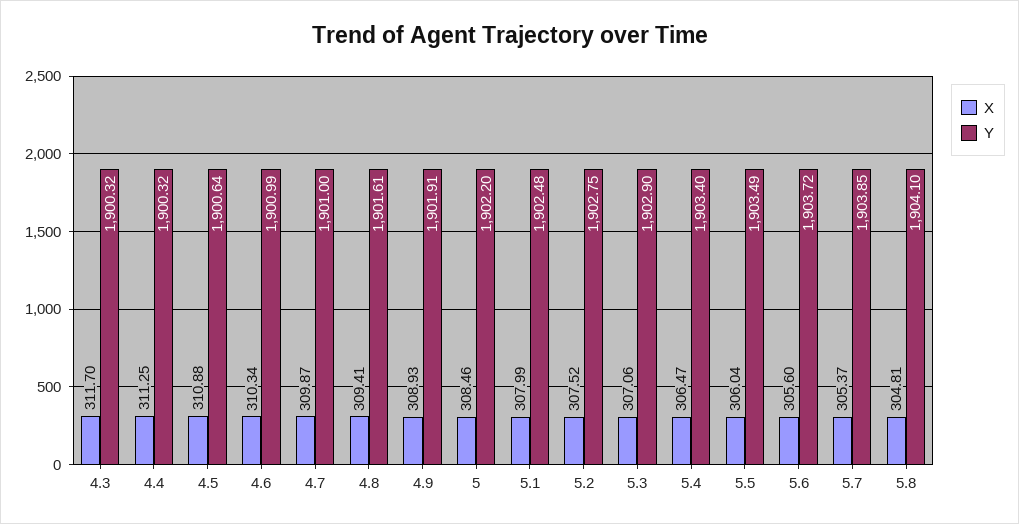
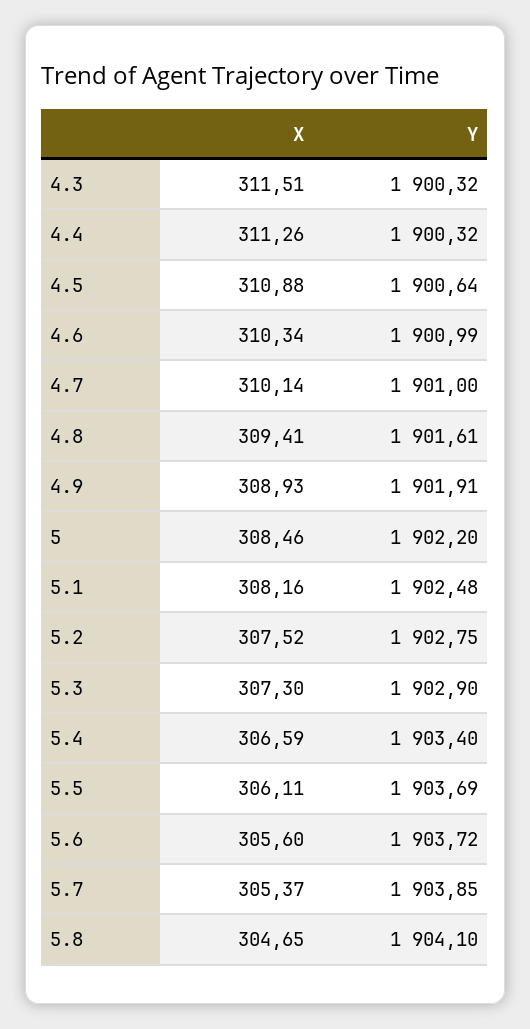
X, 4.3: 311.7 -> 311.51
X, 4.4: 311.25 -> 311.26
X, 4.7: 309.87 -> 310.14
X, 5.1: 307.99 -> 308.16
X, 5.3: 307.06 -> 307.3
X, 5.4: 306.47 -> 306.59
X, 5.5: 306.04 -> 306.11
Y, 5.5: 1903.49 -> 1903.69
X, 5.8: 304.81 -> 304.65

